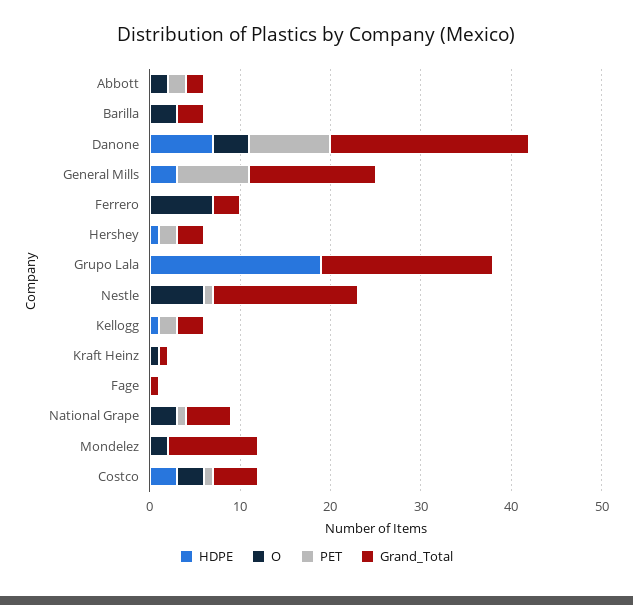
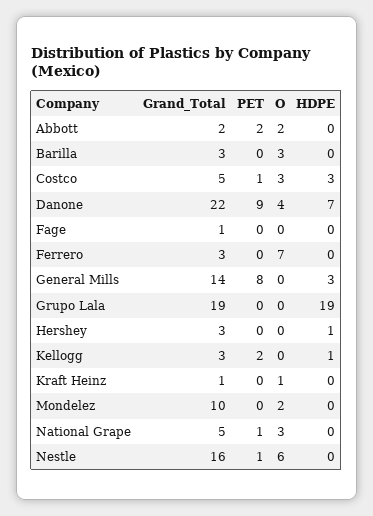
PET, Hershey: 2 -> 0

